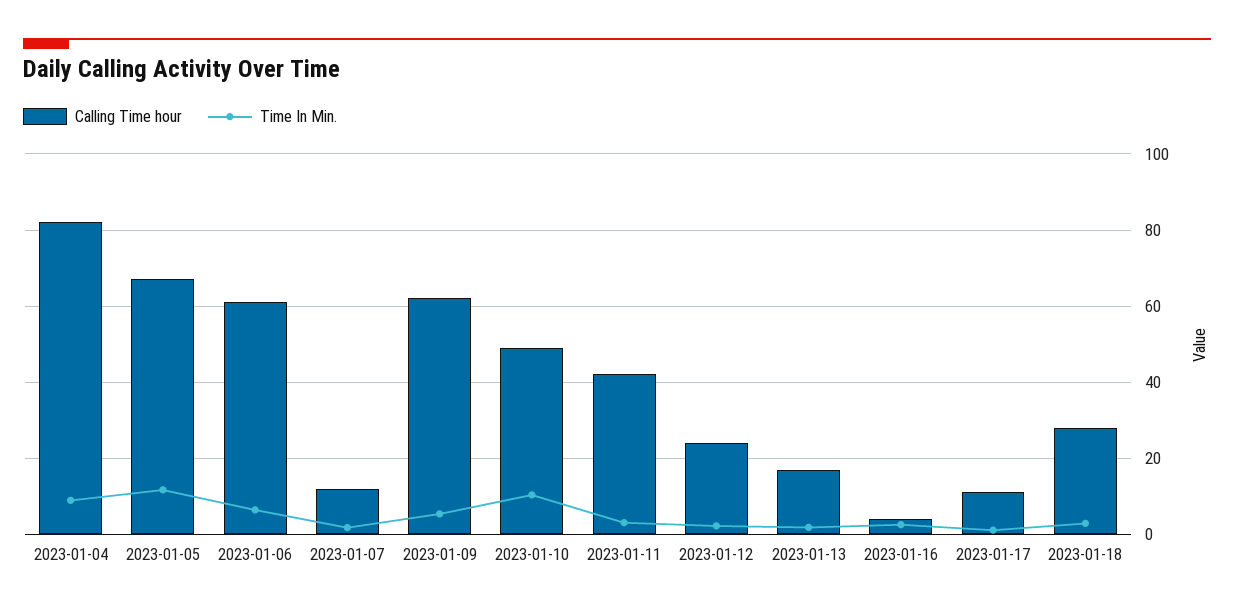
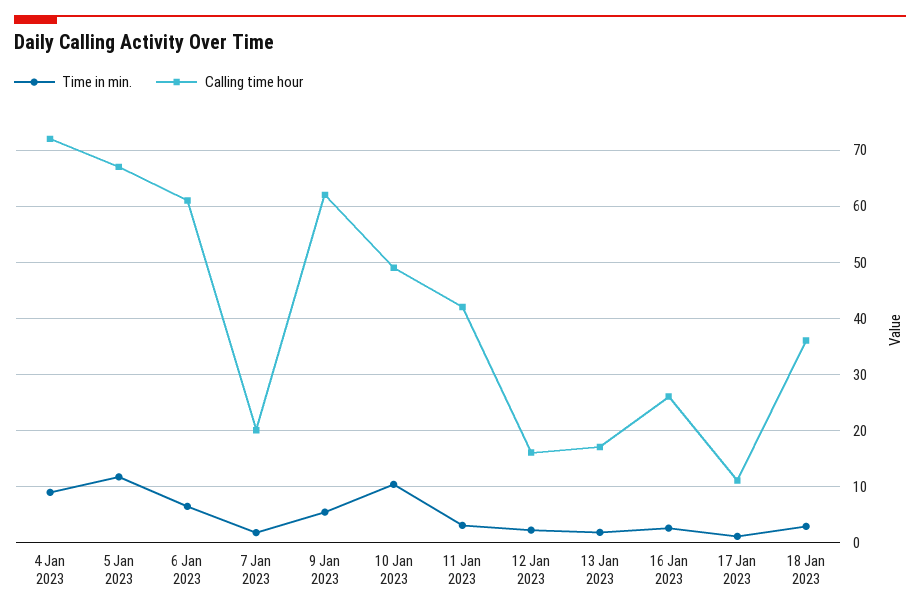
Calling Time hour, 2023-01-04: 82 -> 72
Calling Time hour, 2023-01-07: 12 -> 20
Calling Time hour, 2023-01-12: 24 -> 16
Calling Time hour, 2023-01-16: 4 -> 26
Calling Time hour, 2023-01-18: 28 -> 36

